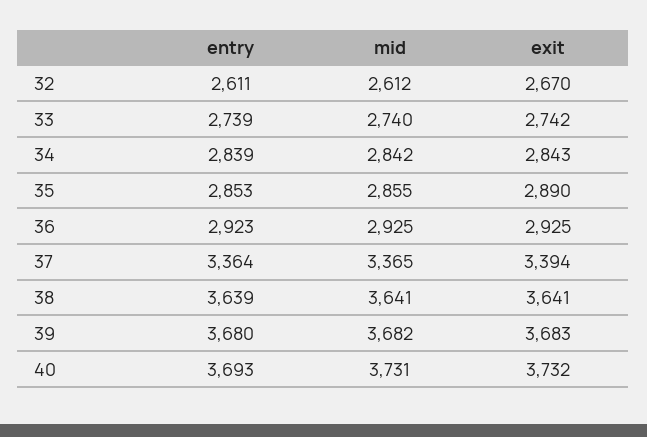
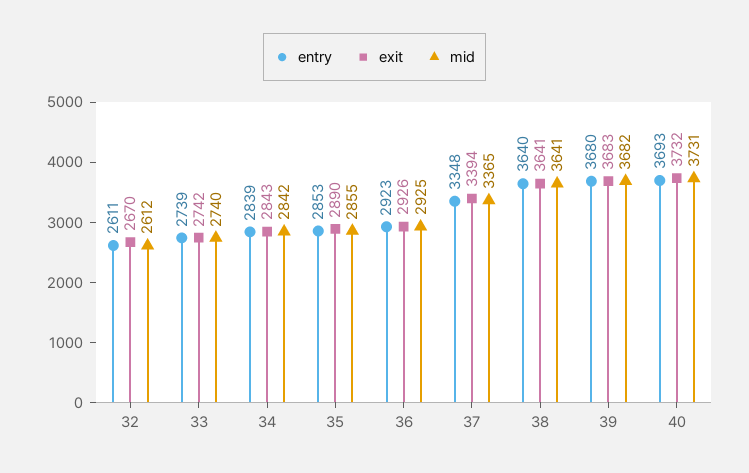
exit, 36: 2925 -> 2926
entry, 37: 3364 -> 3348
entry, 38: 3639 -> 3640

